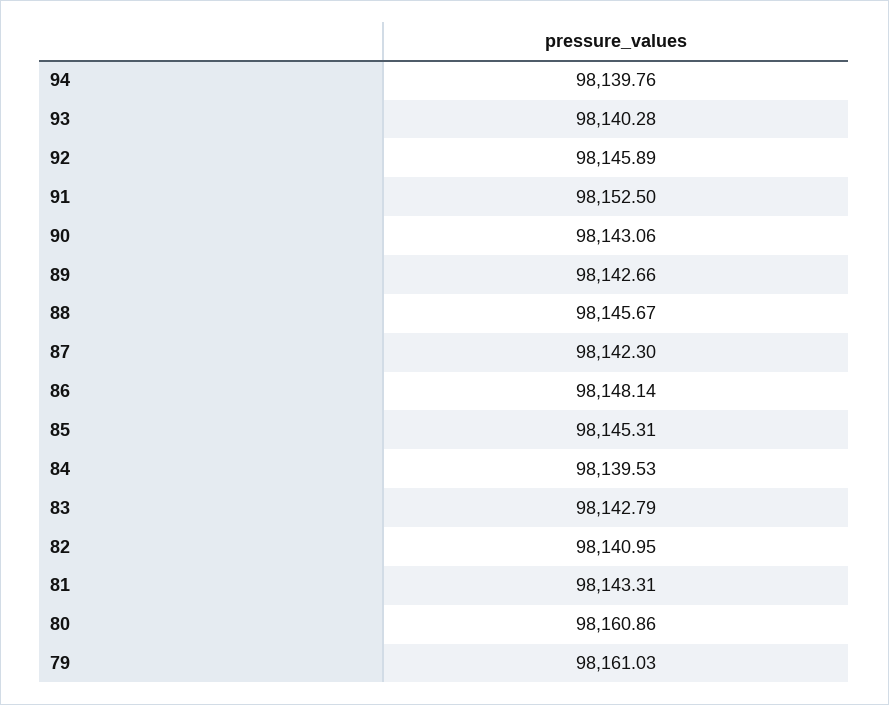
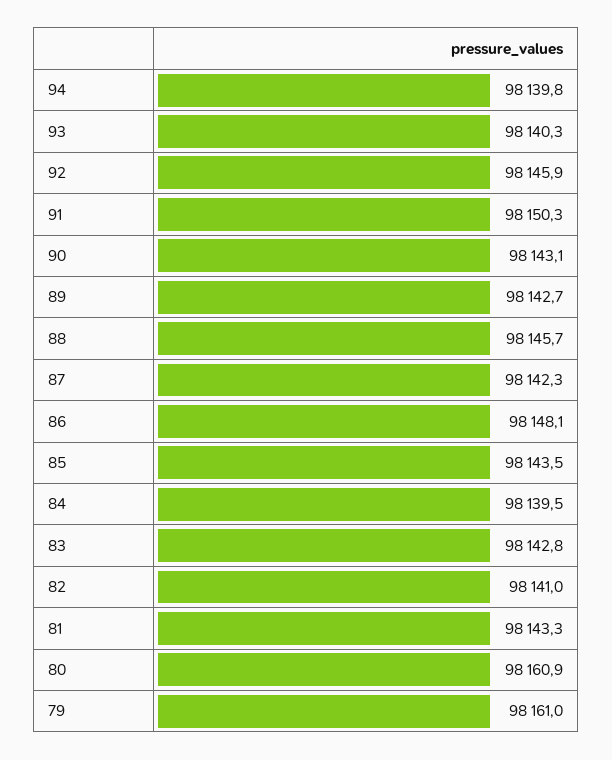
91: 98152.5 -> 98150.3
85: 98145.31 -> 98143.5

